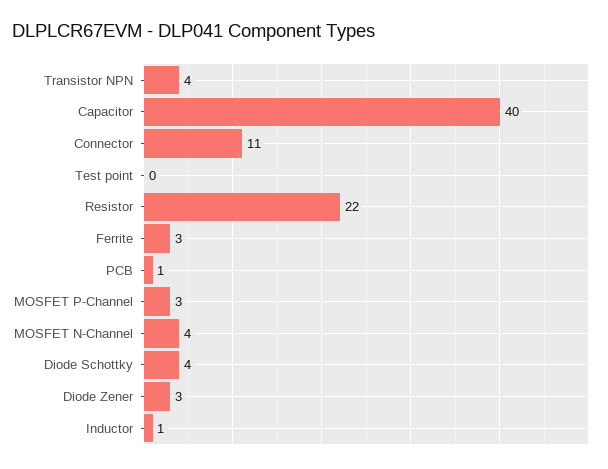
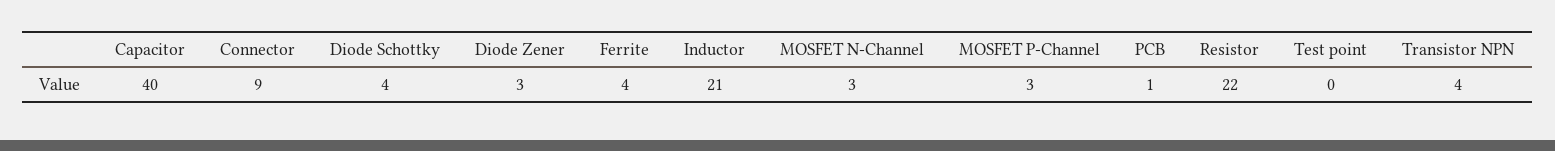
Connector: 11 -> 9
Ferrite: 3 -> 4
MOSFET N-Channel: 4 -> 3
Inductor: 1 -> 21

